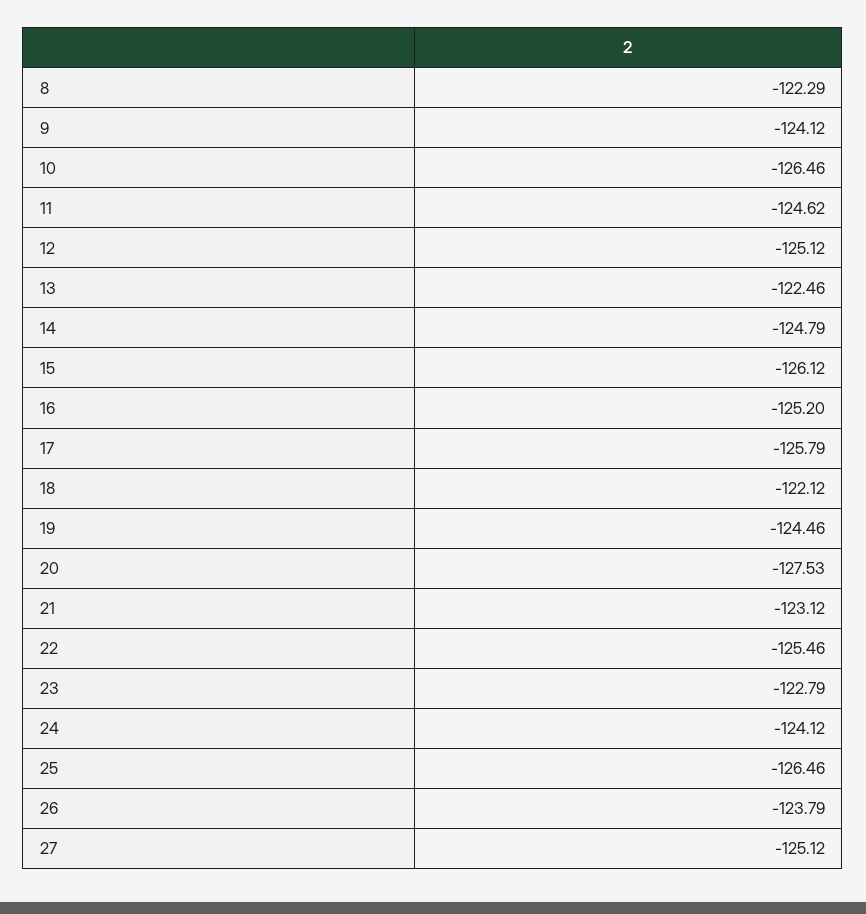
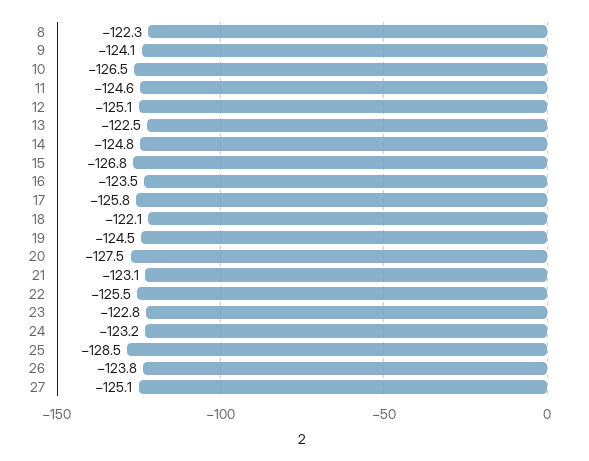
15: -126.12 -> -126.8
16: -125.2 -> -123.5
24: -124.12 -> -123.2
25: -126.46 -> -128.5

